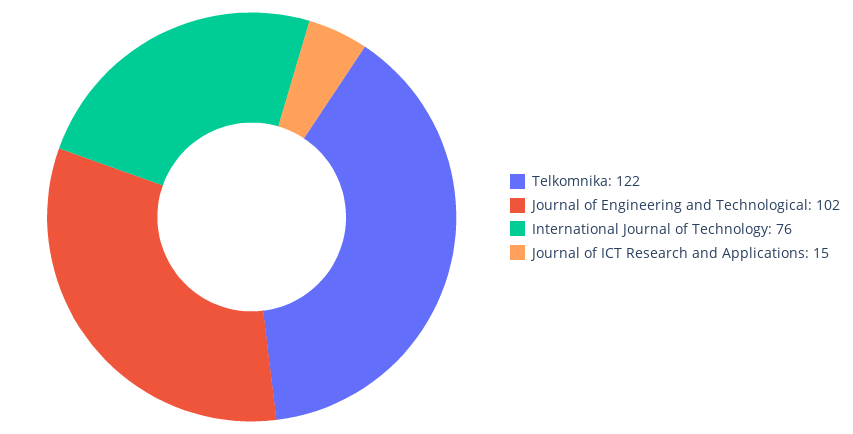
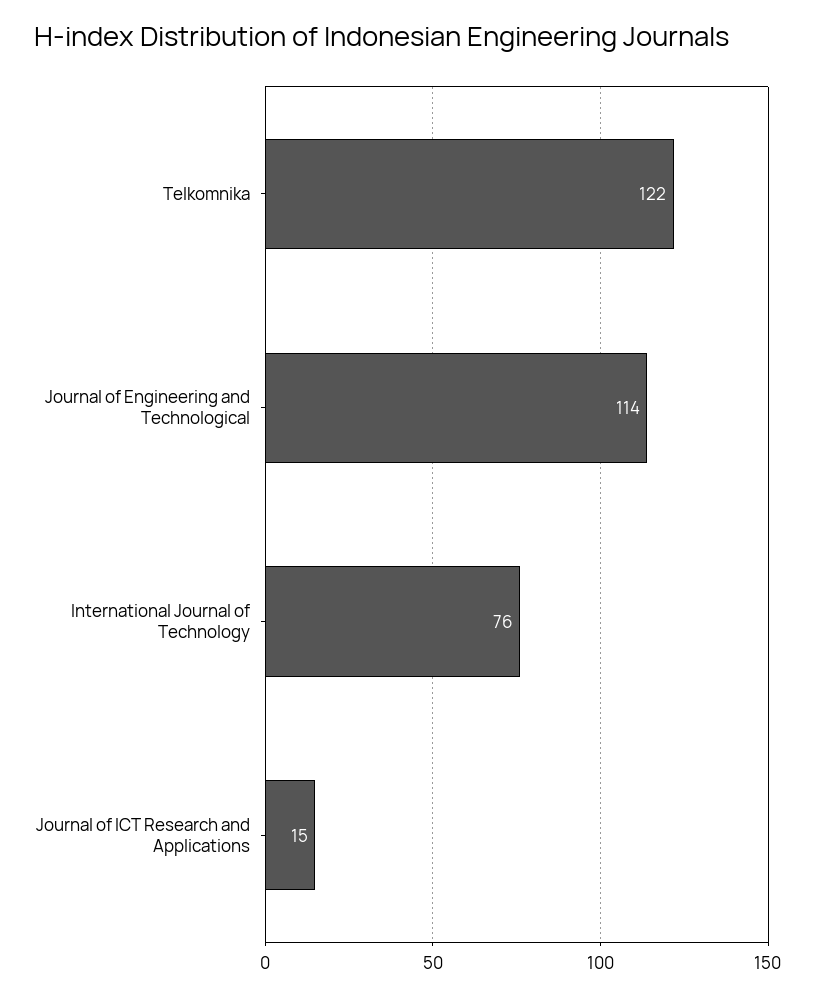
Journal of Engineering and Technological: 102 -> 114

